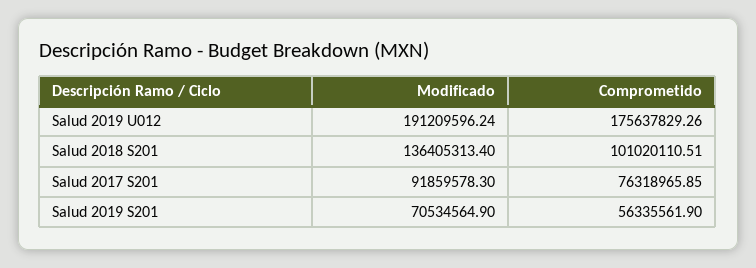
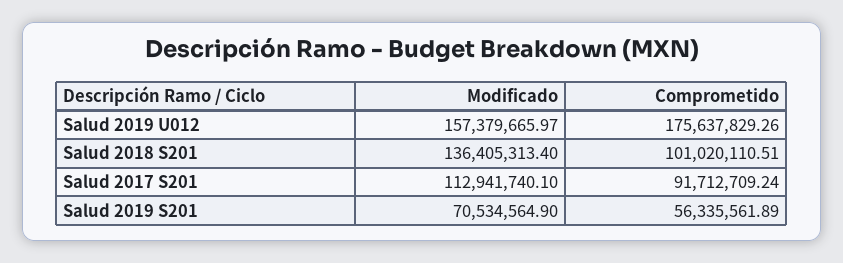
Modificado, Salud 2019 U012: 191209596.24 -> 157379665.97
Modificado, Salud 2017 S201: 91859578.3 -> 112941740.1
Comprometido, Salud 2017 S201: 76318965.85 -> 91712709.24
Comprometido, Salud 2019 S201: 56335561.9 -> 56335561.89

